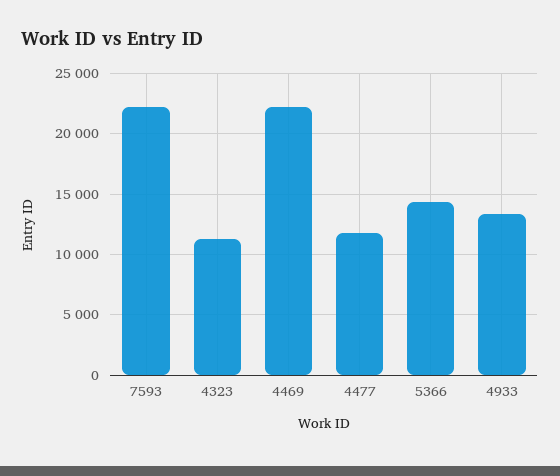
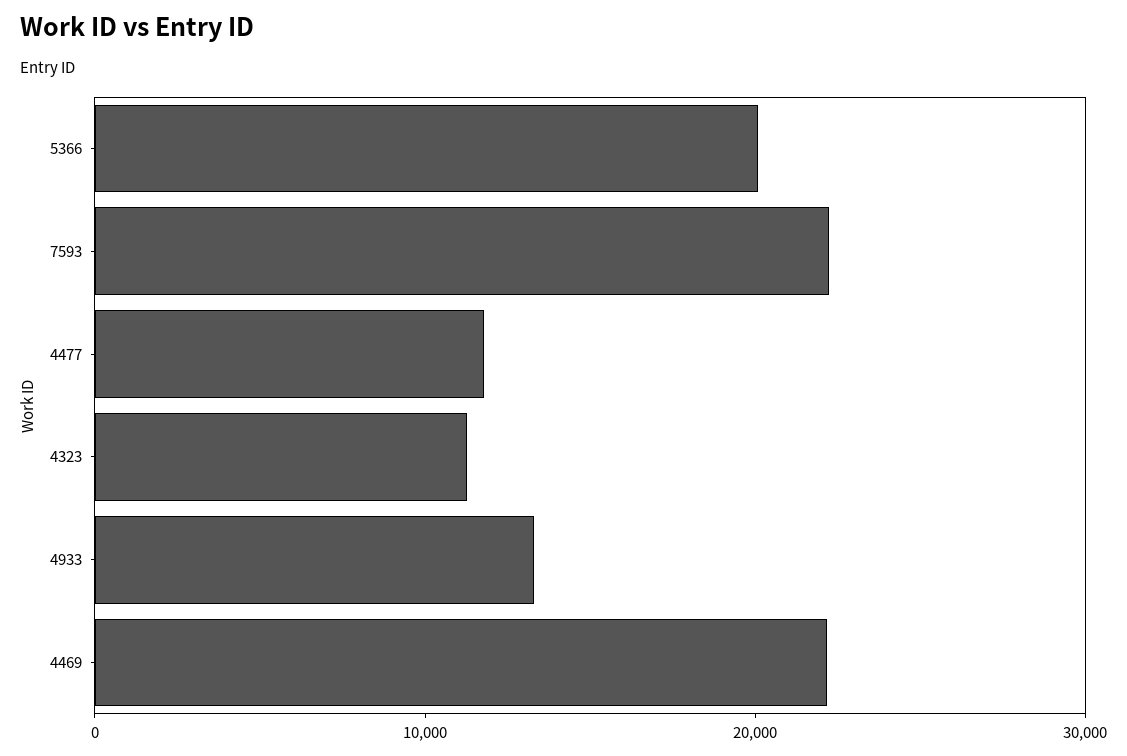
5366: 14500 -> 20000

